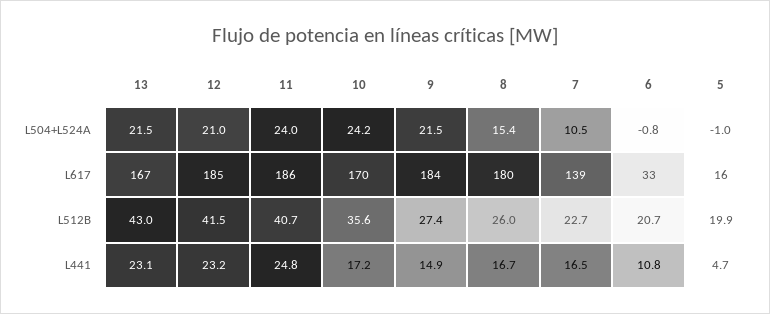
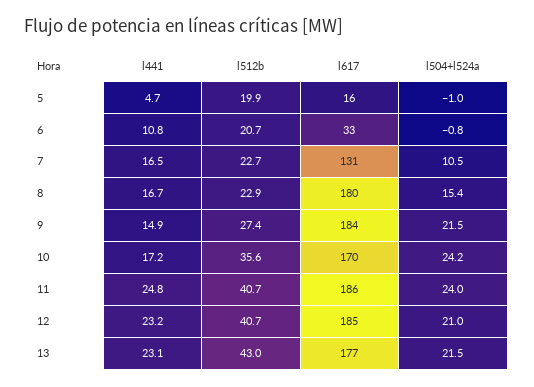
13, L617: 167 -> 177
7, L617: 139 -> 131
12, L512B: 41.5 -> 40.7
8, L512B: 26 -> 22.9

